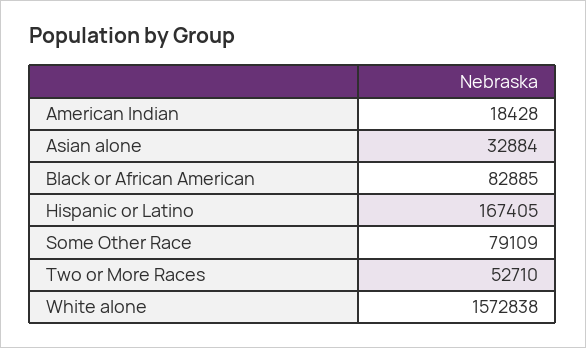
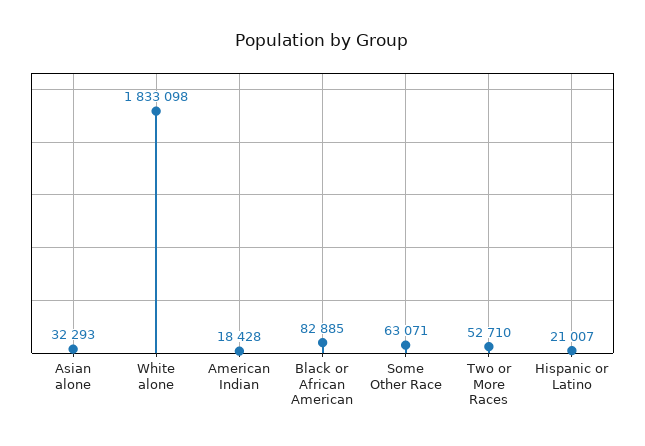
Asian alone: 32884 -> 32293
Hispanic or Latino: 167405 -> 21007
Some Other Race: 79109 -> 63071
White alone: 1572838 -> 1833098

